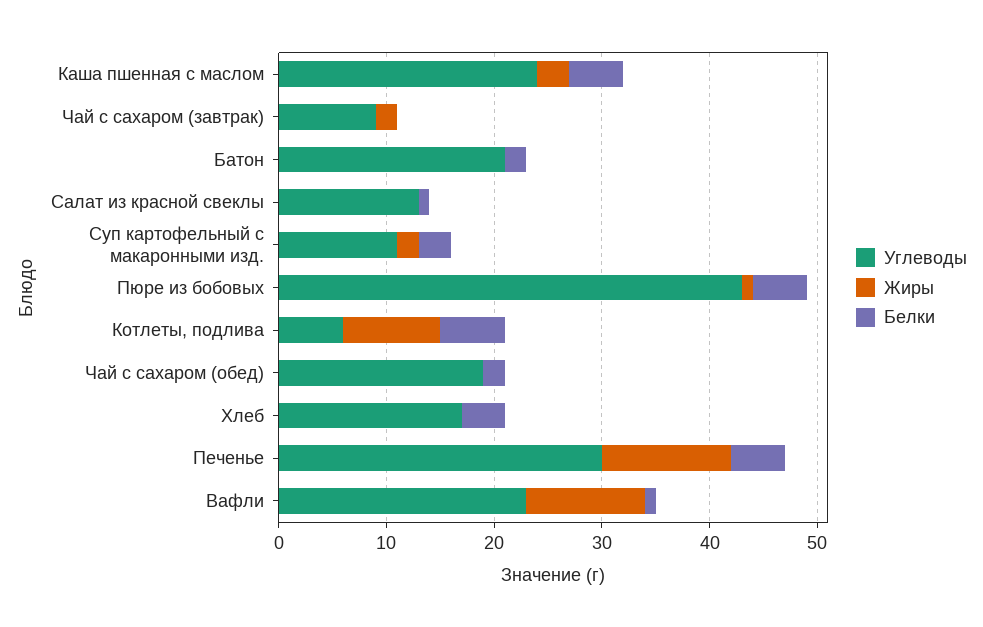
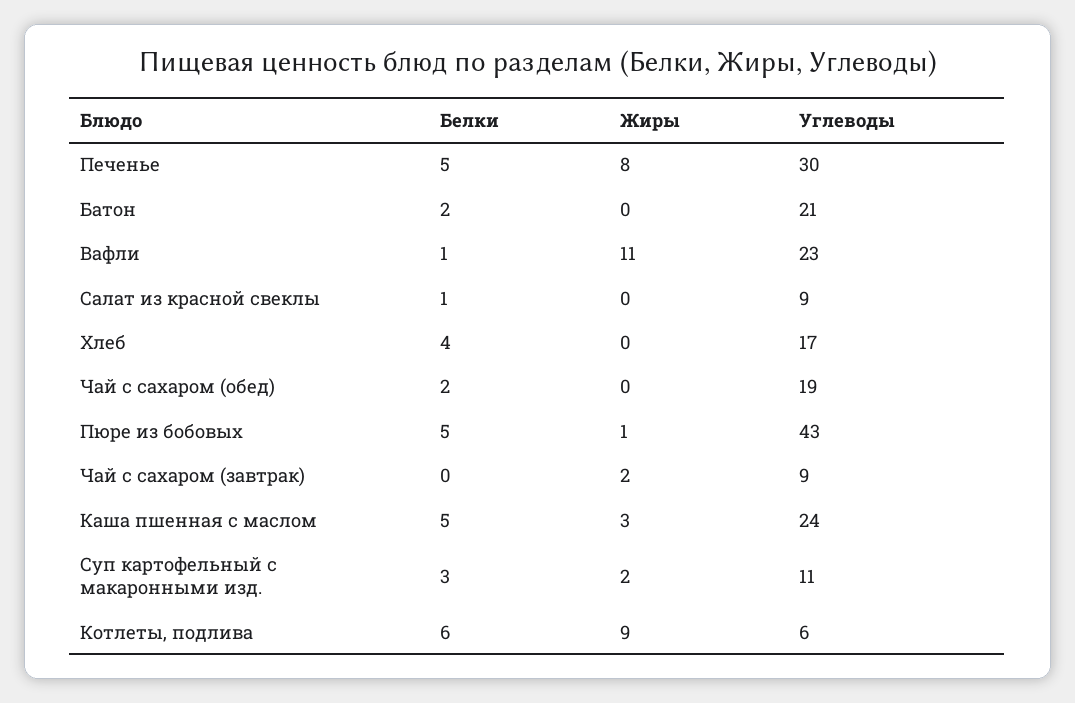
Углеводы, Салат из красной свеклы: 13 -> 9
Жиры, Печенье: 12 -> 8

